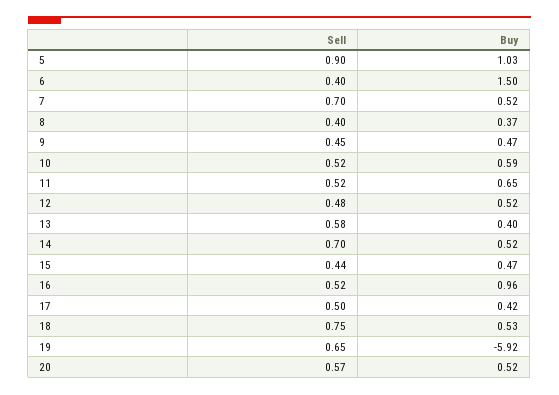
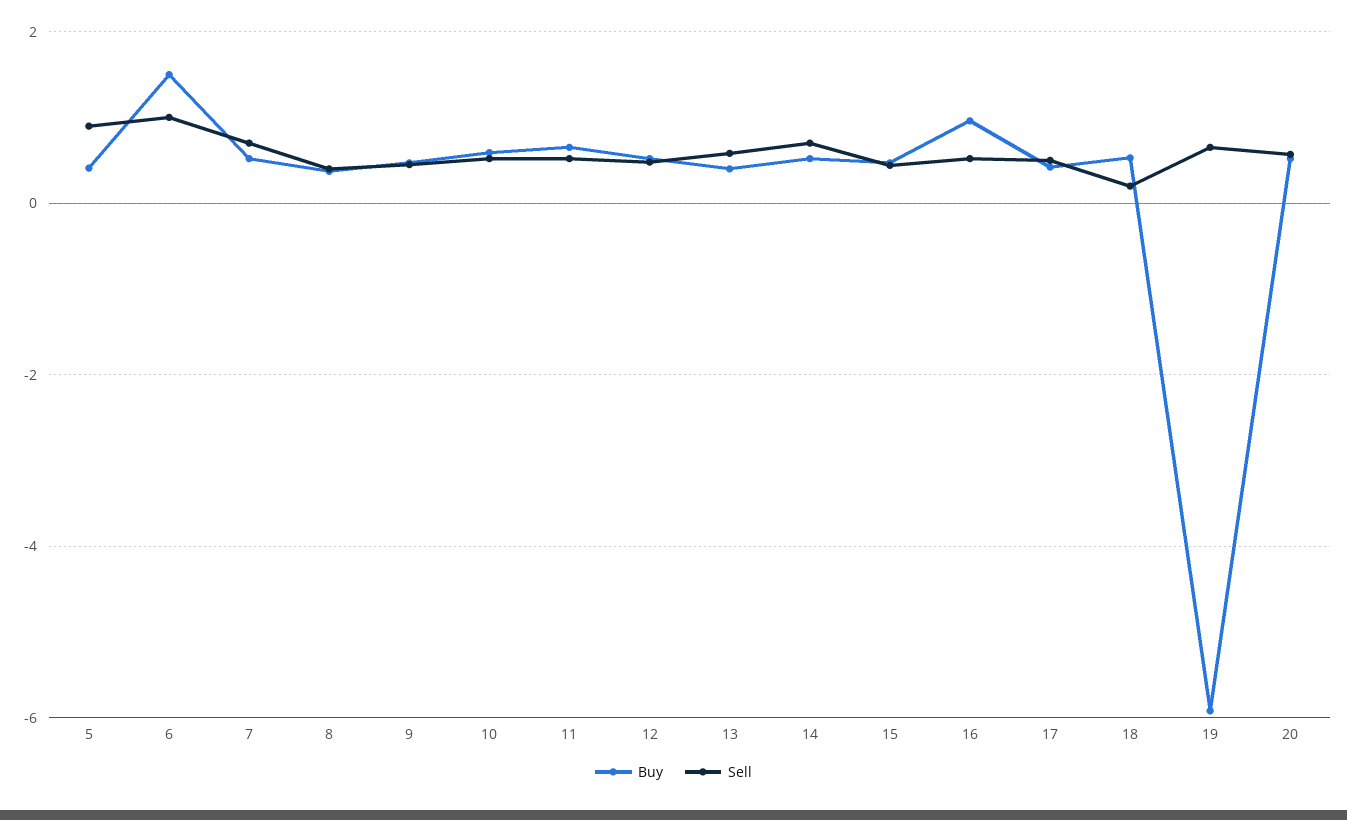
Buy, 5: 1.03 -> 0.4
Sell, 6: 0.4 -> 1
Sell, 18: 0.75 -> 0.2

